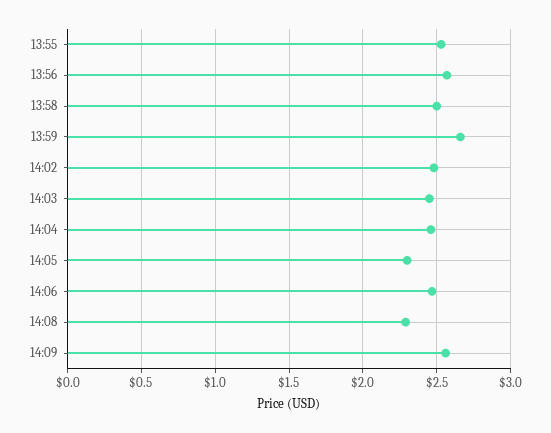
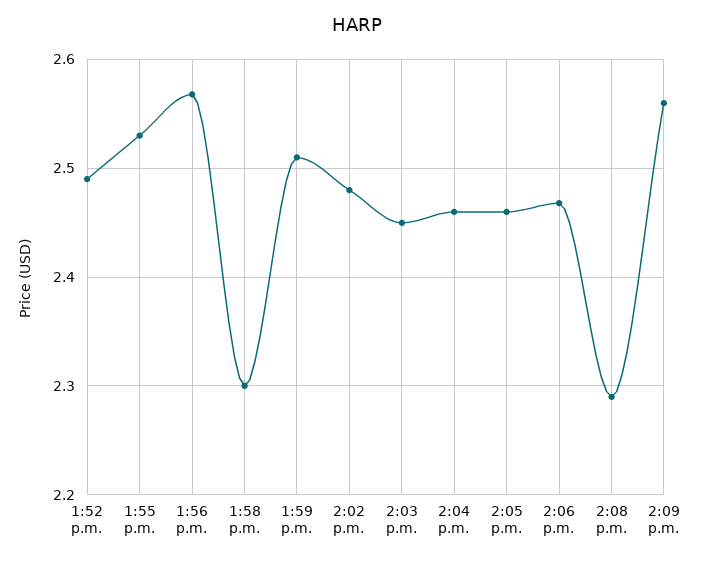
13:58: 2.5 -> 2.3
13:59: 2.65 -> 2.51
14:05: 2.3 -> 2.46
1:52 p.m.: none -> 2.49

